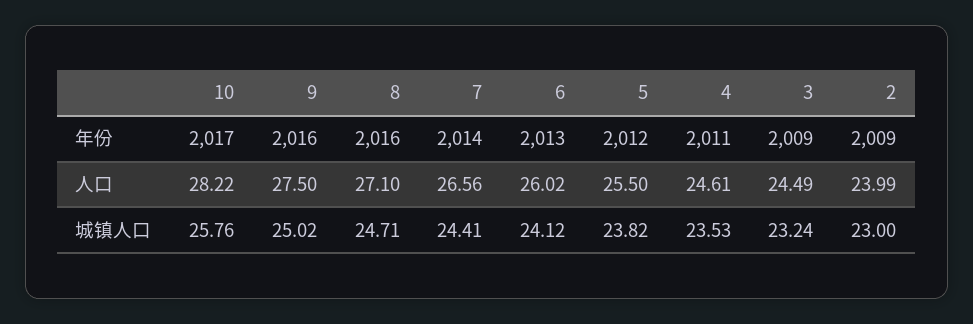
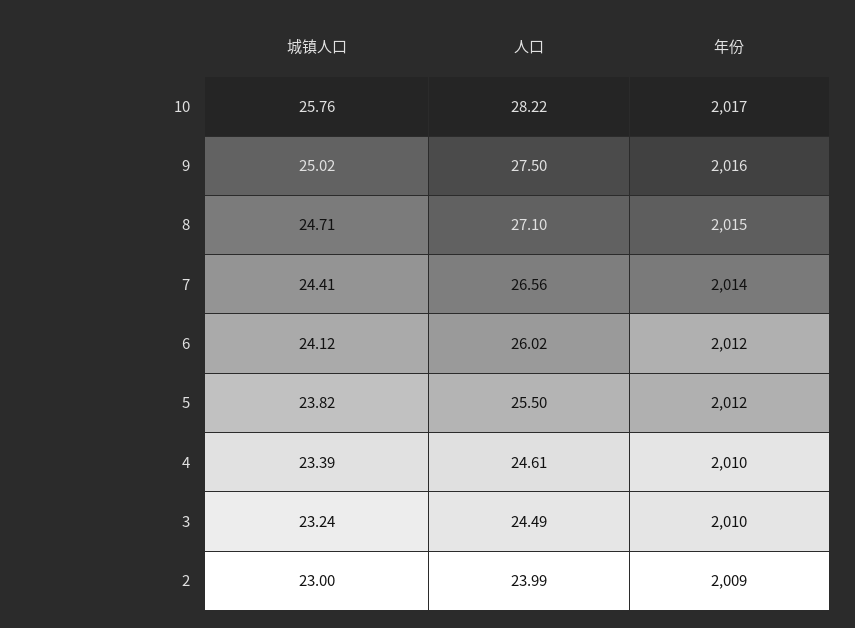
8, 年份: 2016 -> 2015
6, 年份: 2013 -> 2012
4, 年份: 2011 -> 2010
3, 年份: 2009 -> 2010
4, 城镇人口: 23.53 -> 23.39

